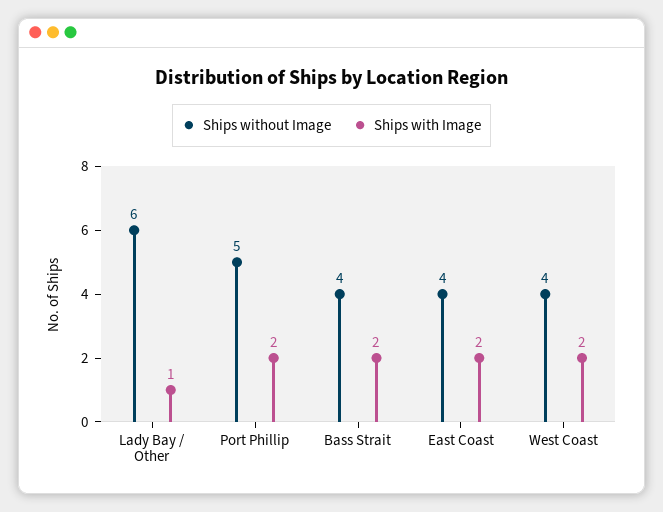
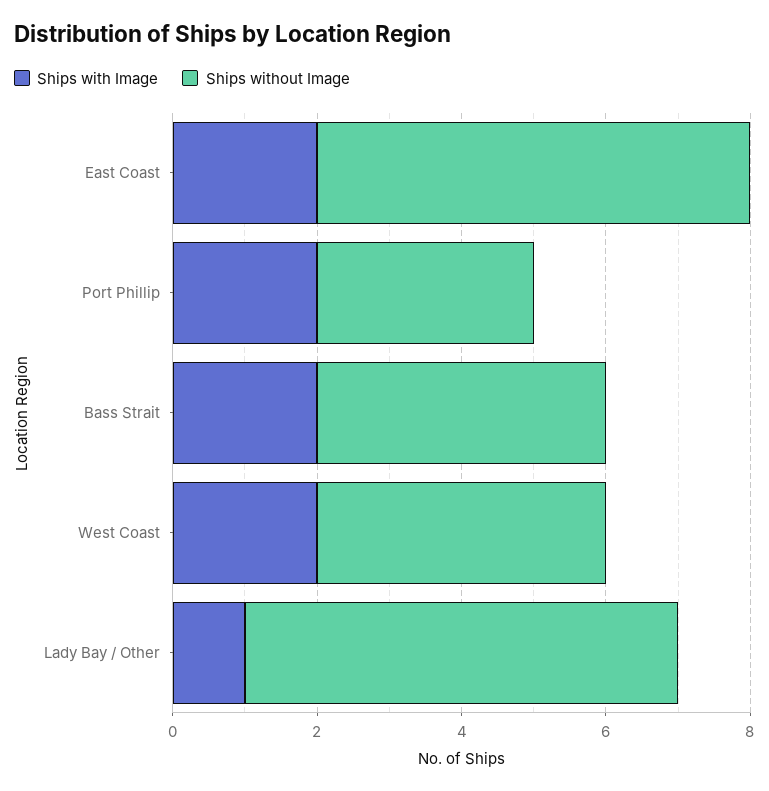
Ships without Image, Port Phillip: 5 -> 3
Ships without Image, East Coast: 4 -> 6

